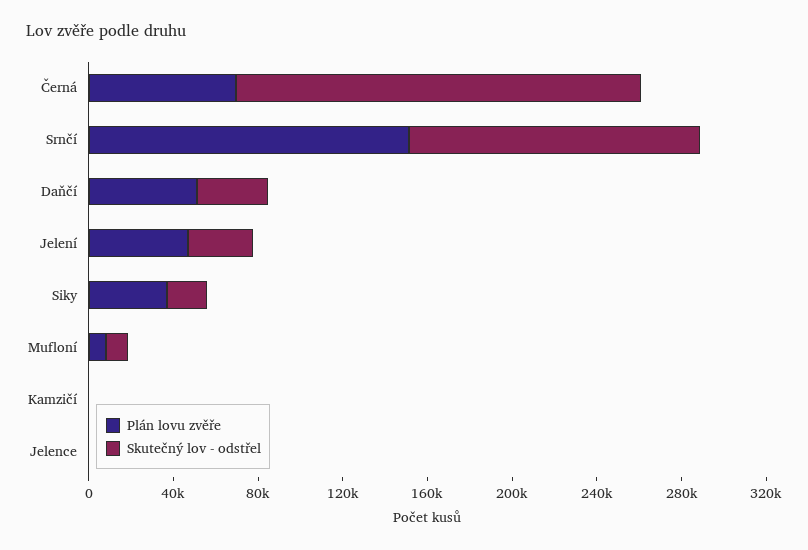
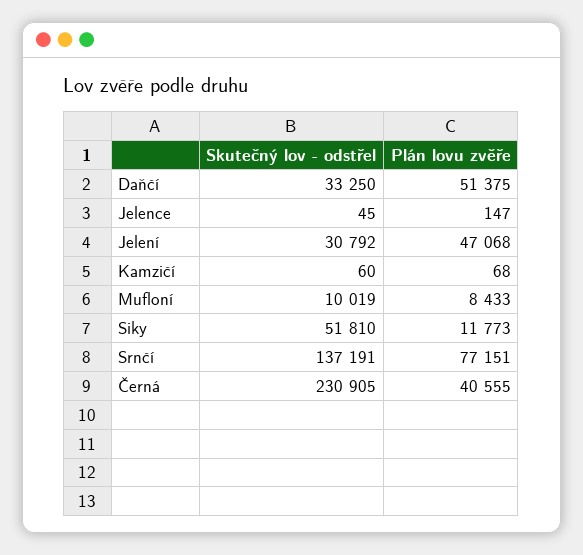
Plán lovu zvěře, Černá: 70000 -> 40555
Skutečný lov - odstřel, Černá: 190000 -> 230905
Plán lovu zvěře, Srnčí: 150000 -> 77151
Plán lovu zvěře, Siky: 40000 -> 11773
Skutečný lov - odstřel, Siky: 20000 -> 51810

